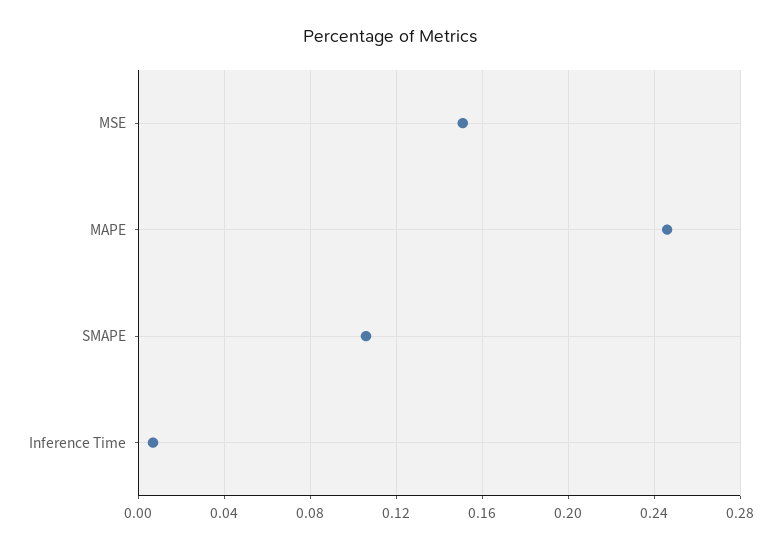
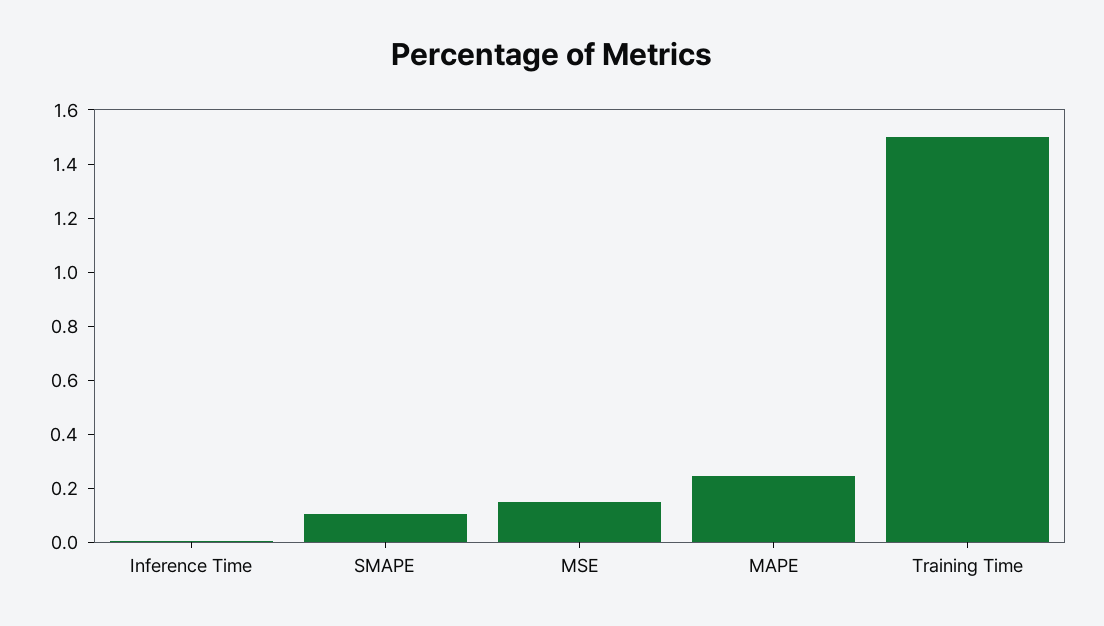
Training Time: none -> 1.5

